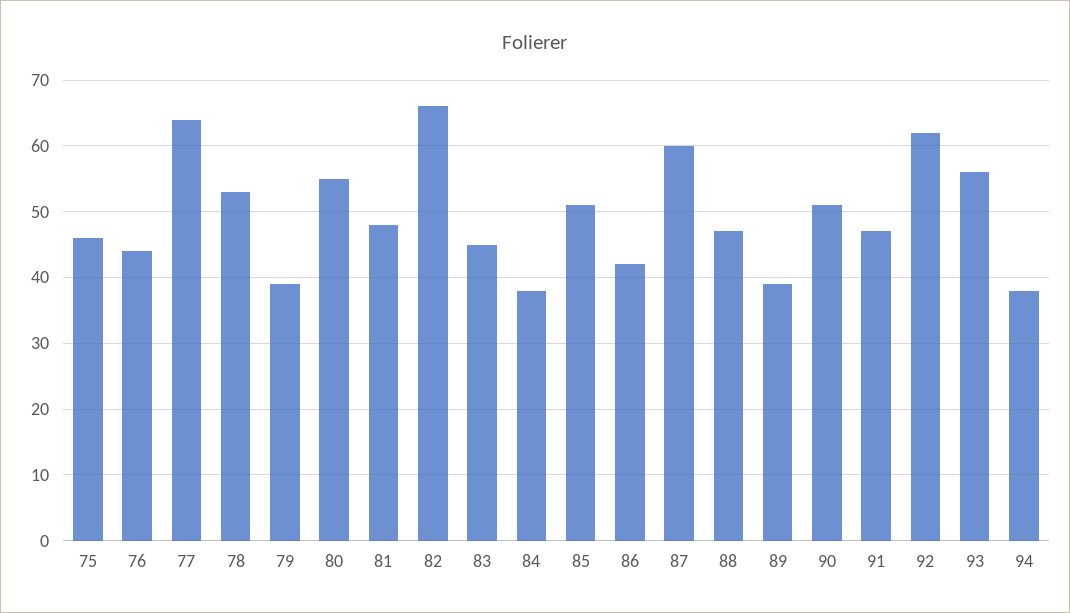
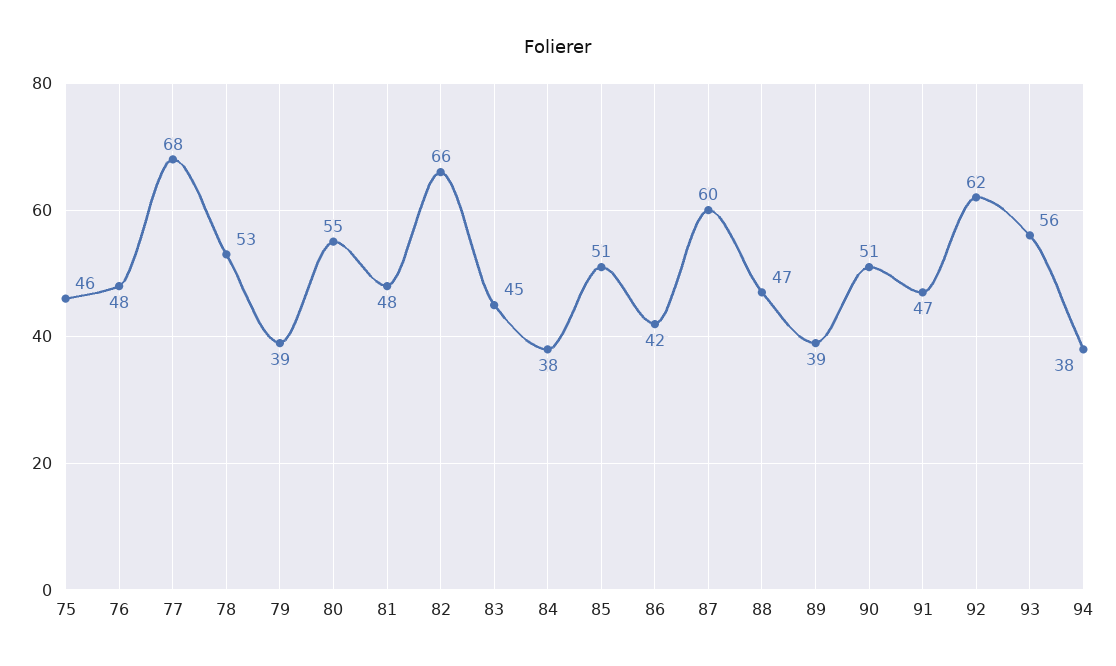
76: 44 -> 48
77: 64 -> 68

